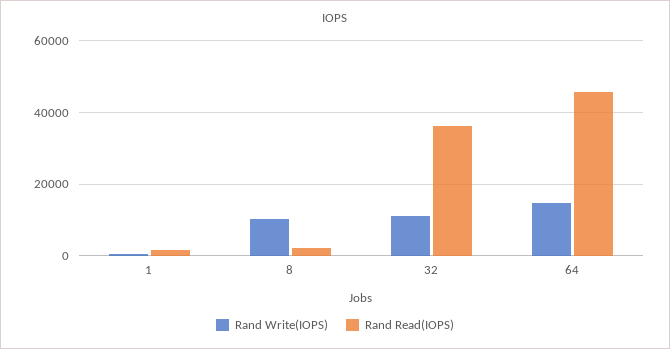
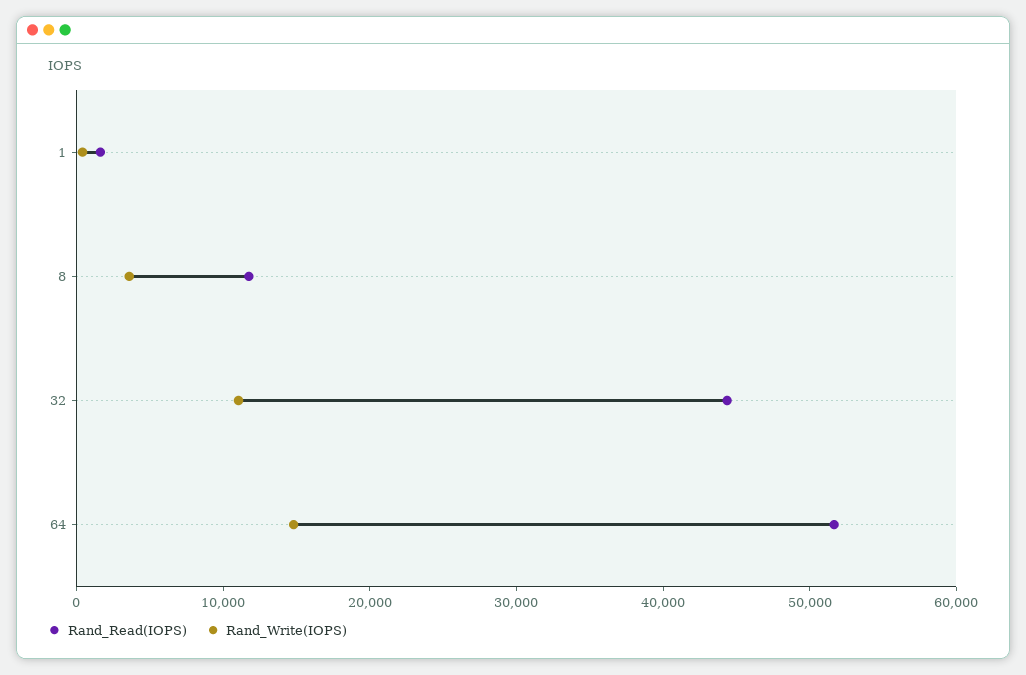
Rand Write(IOPS), 8: 10000 -> 4000
Rand Read(IOPS), 8: 2000 -> 12000
Rand Read(IOPS), 32: 36000 -> 44000
Rand Read(IOPS), 64: 46000 -> 52000

